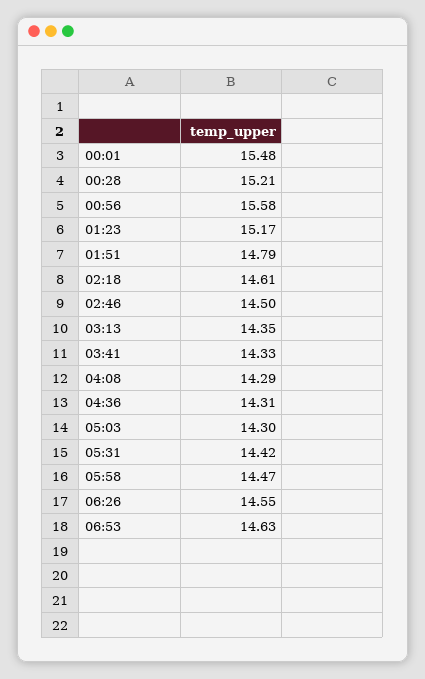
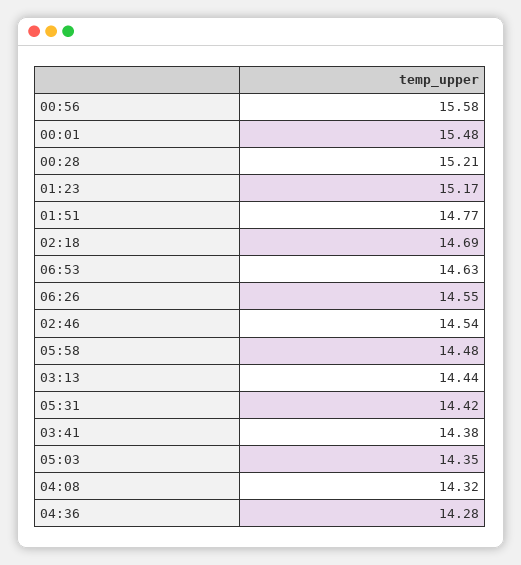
01:51: 14.79 -> 14.77
02:18: 14.61 -> 14.69
02:46: 14.5 -> 14.54
03:13: 14.35 -> 14.44
03:41: 14.33 -> 14.38
04:08: 14.29 -> 14.32
04:36: 14.31 -> 14.28
05:03: 14.3 -> 14.35
05:58: 14.47 -> 14.48

